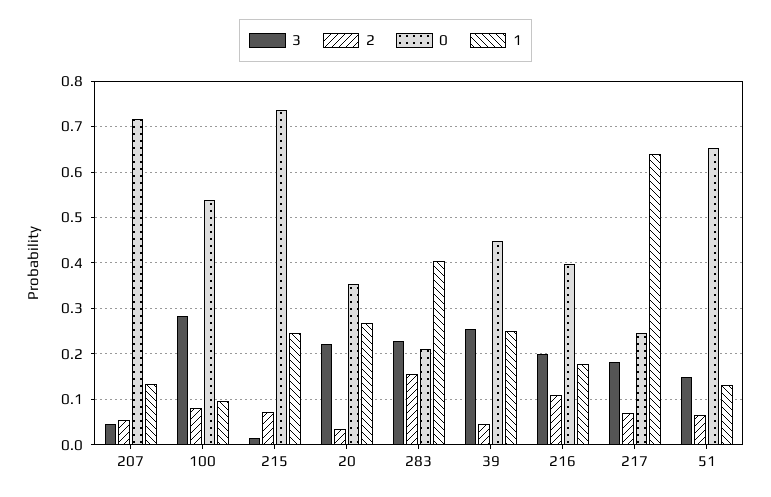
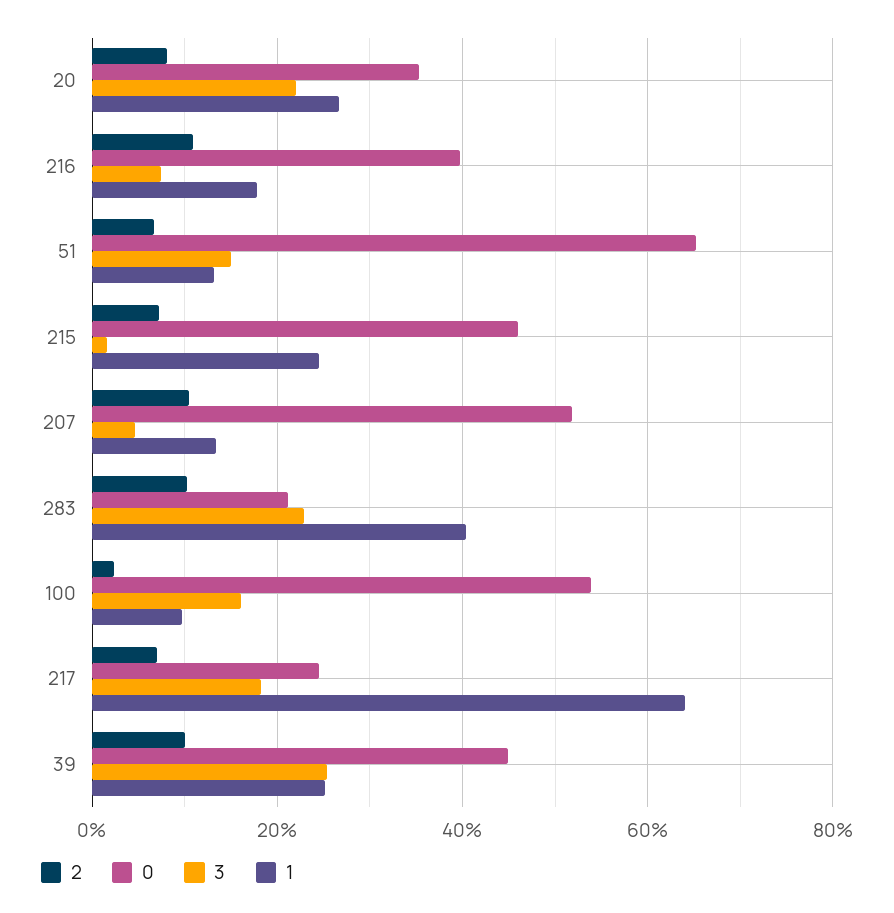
2, 207: 0.06 -> 0.1
0, 207: 0.72 -> 0.52
3, 100: 0.28 -> 0.16
2, 100: 0.08 -> 0.02
0, 215: 0.74 -> 0.46
2, 20: 0.04 -> 0.08
2, 283: 0.16 -> 0.1
2, 39: 0.04 -> 0.1
3, 216: 0.2 -> 0.08

